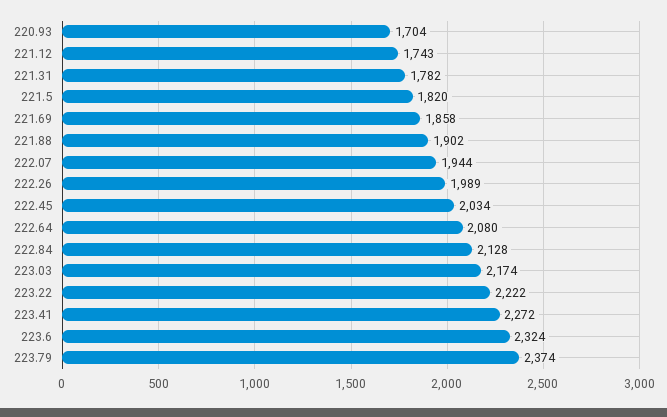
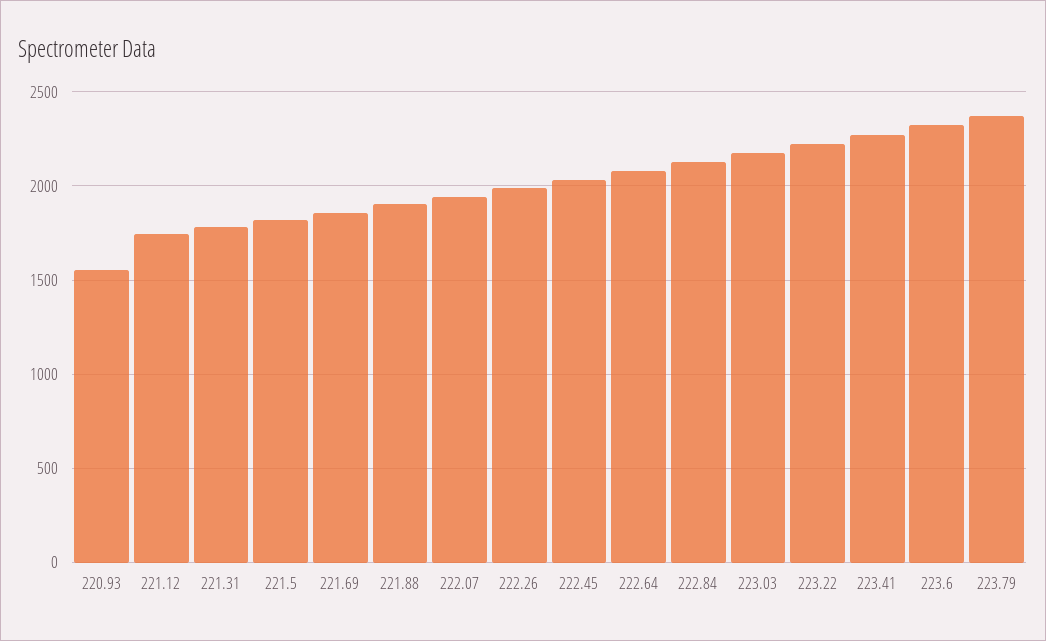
220.93: 1704 -> 1550

